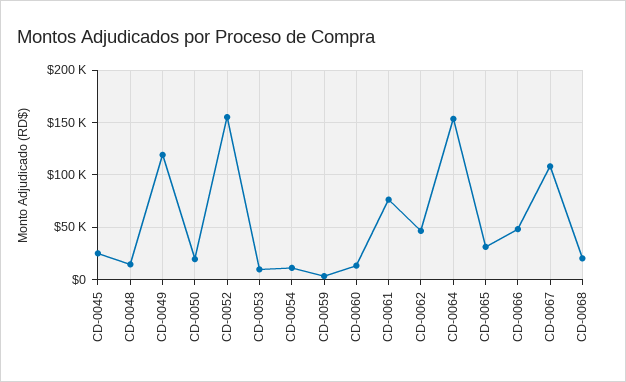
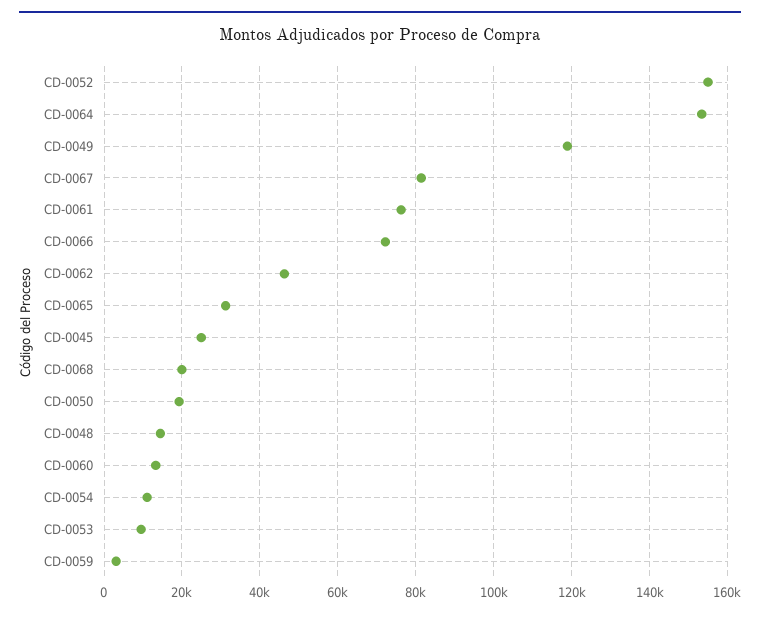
CD-0066: 50000 -> 72000
CD-0067: 110000 -> 82000

